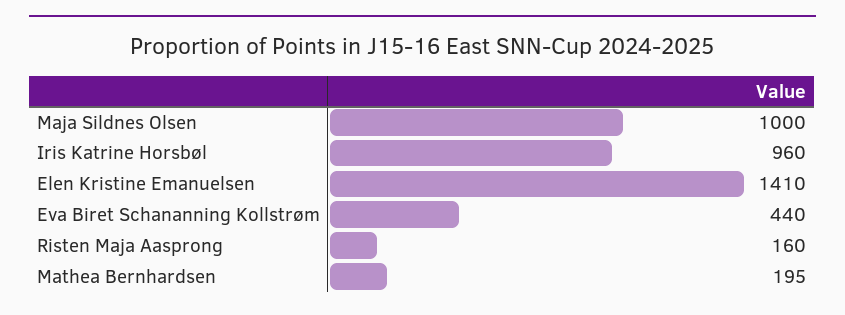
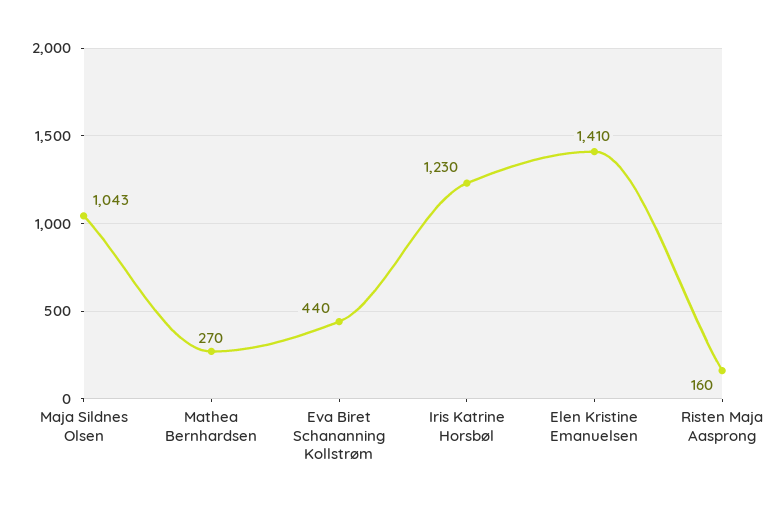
Maja Sildnes Olsen: 1000 -> 1043
Iris Katrine Horsbøl: 960 -> 1230
Mathea Bernhardsen: 195 -> 270

